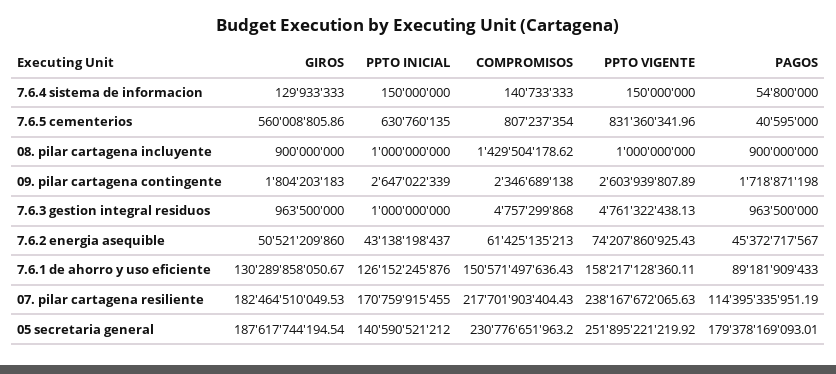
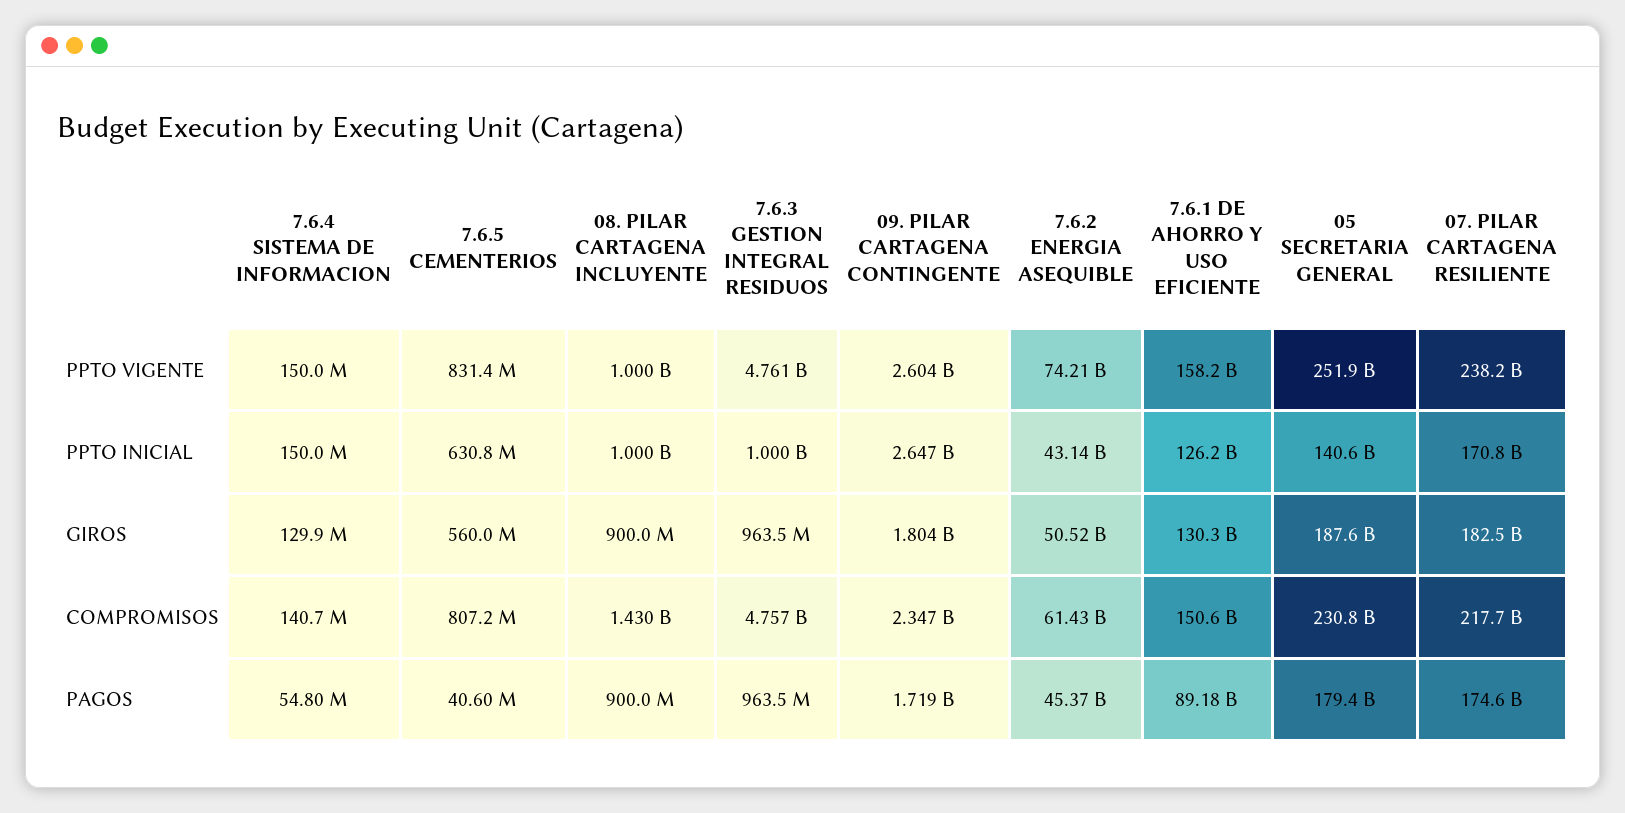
PAGOS, 07. pilar cartagena resiliente: 114395335951.19 -> 174600000000

